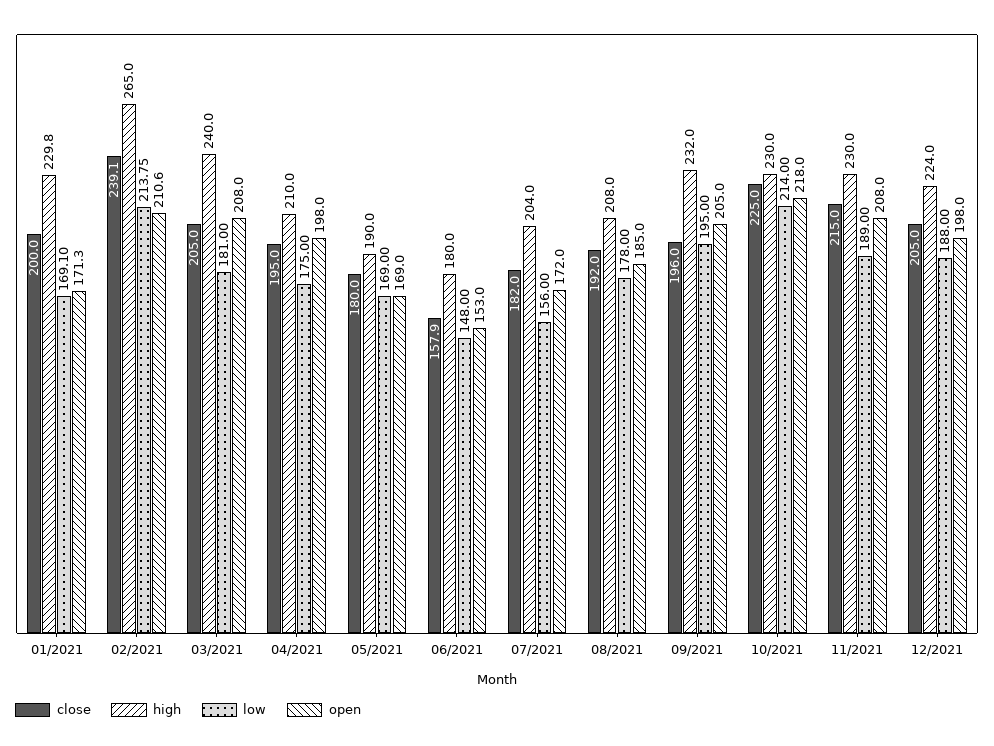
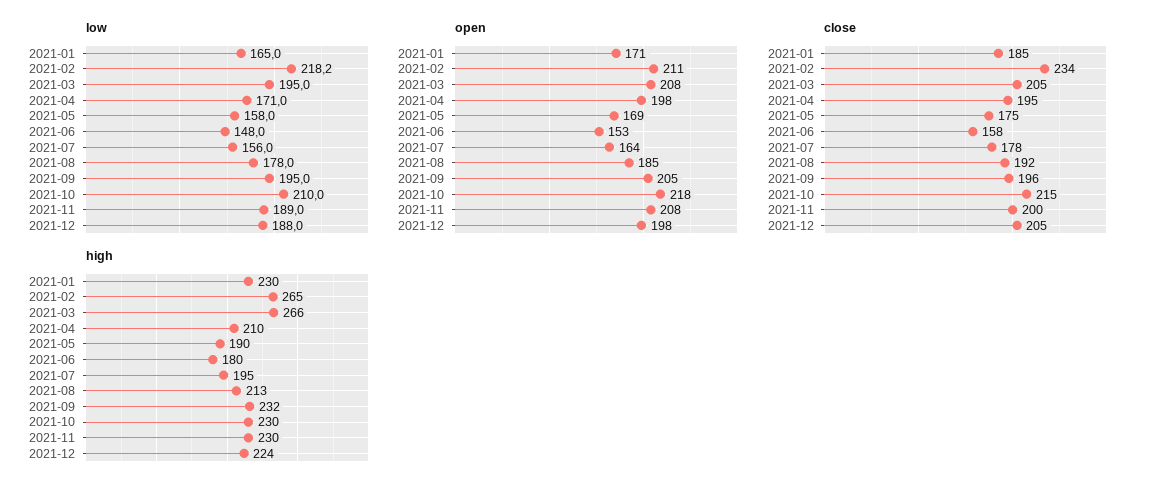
close, 01/2021: 200 -> 185
low, 01/2021: 169.1 -> 165
close, 02/2021: 239.1 -> 234
low, 02/2021: 213.75 -> 218.2
high, 03/2021: 240 -> 266
low, 03/2021: 181 -> 195
low, 04/2021: 175 -> 171
close, 05/2021: 180 -> 175
low, 05/2021: 169 -> 158
close, 07/2021: 182 -> 178
high, 07/2021: 204 -> 195
open, 07/2021: 172 -> 164
high, 08/2021: 208 -> 213
close, 10/2021: 225 -> 215
low, 10/2021: 214 -> 210
close, 11/2021: 215 -> 200

